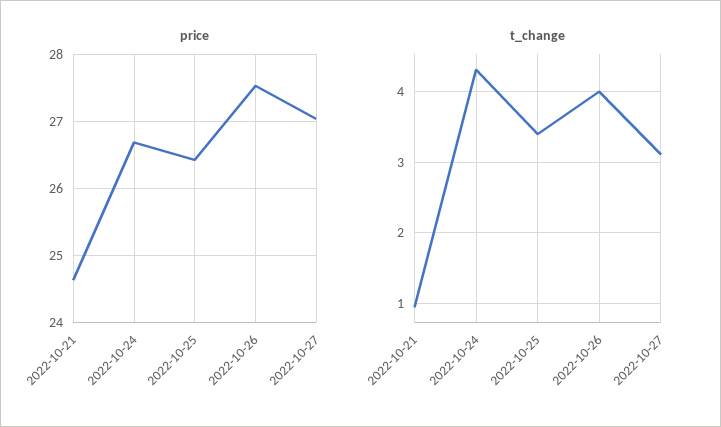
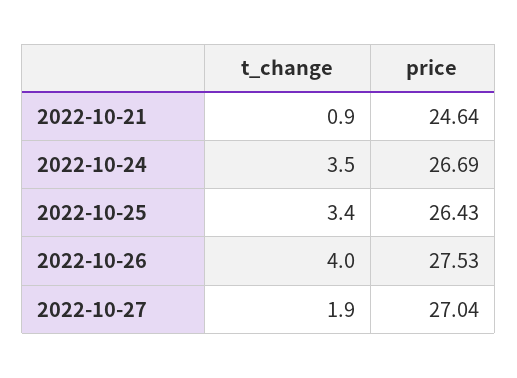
t_change, 2022-10-24: 4.3 -> 3.5
t_change, 2022-10-27: 3.1 -> 1.9

